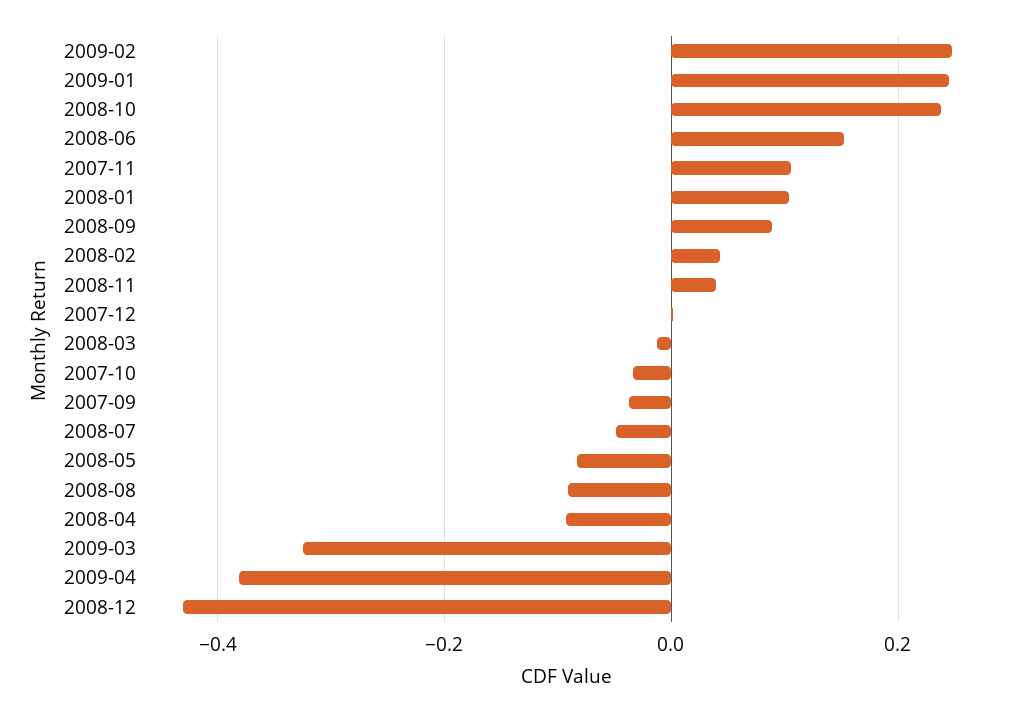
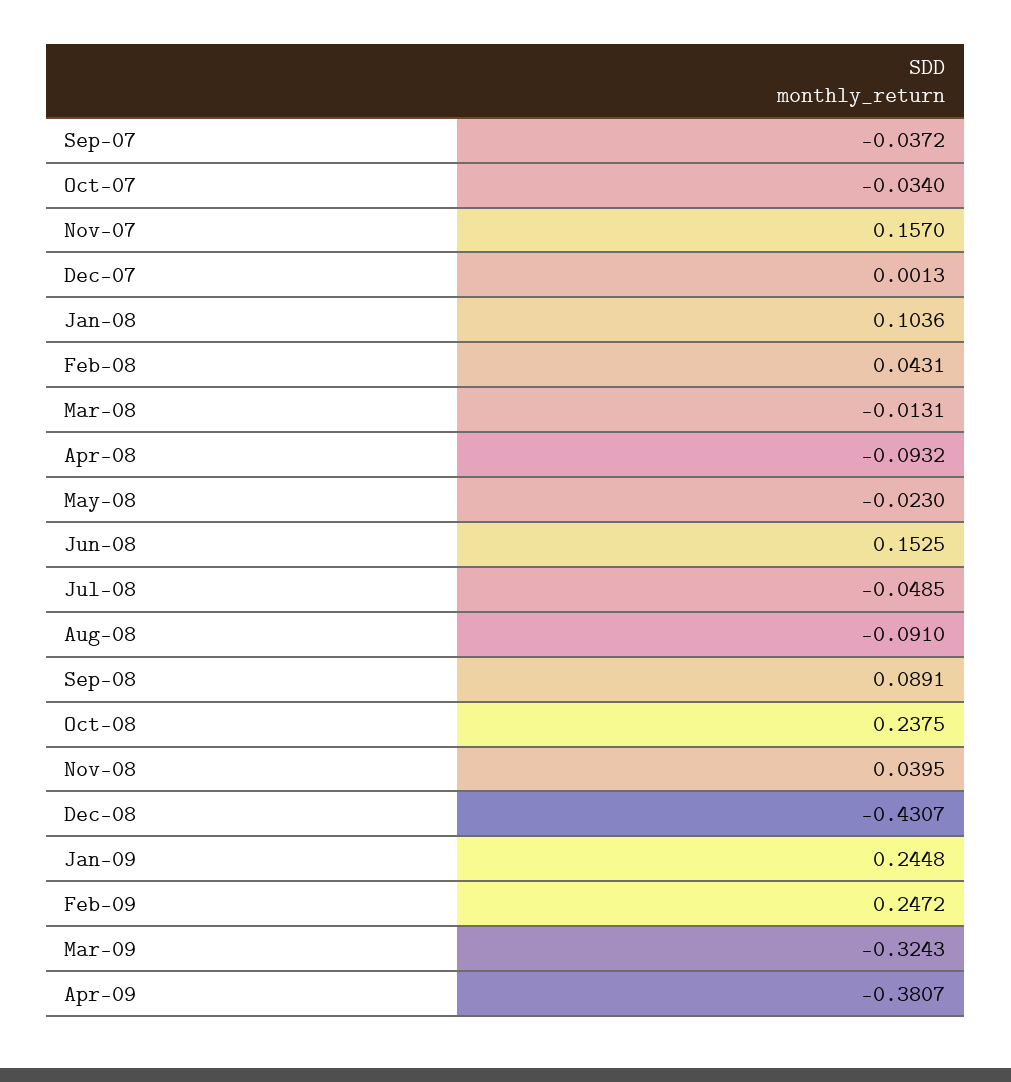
2007-11: 0.1 -> 0.157
2008-05: -0.08 -> -0.023

